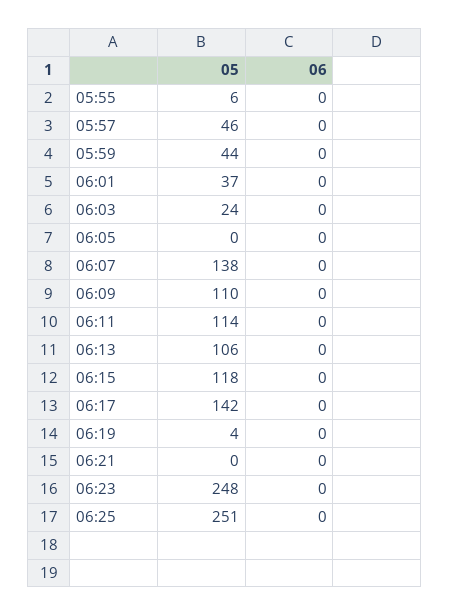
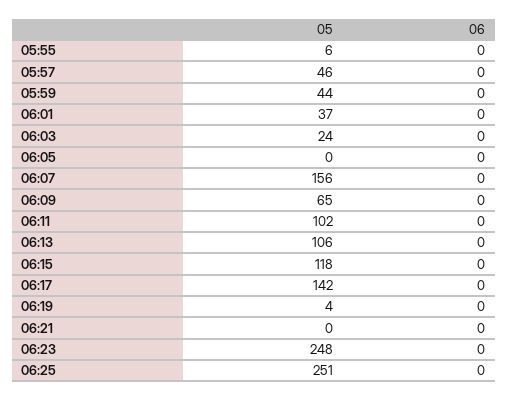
05, 06:07: 138 -> 156
05, 06:09: 110 -> 65
05, 06:11: 114 -> 102

